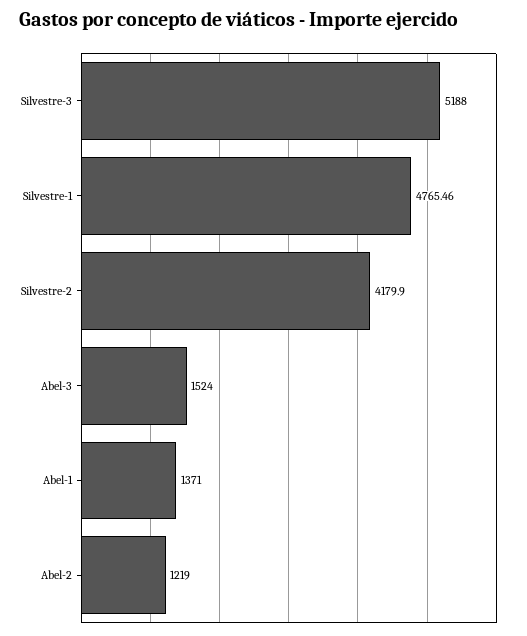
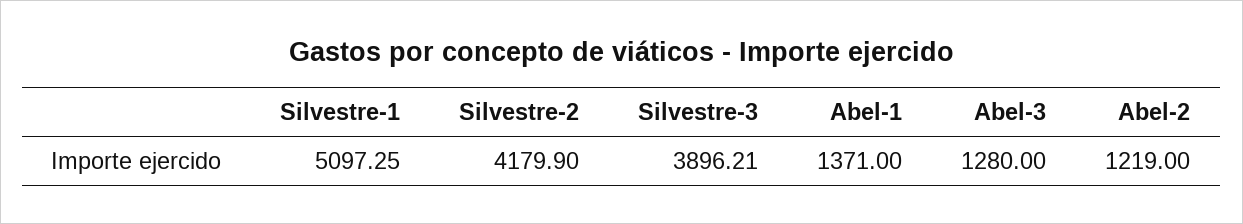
Silvestre-3: 5188 -> 3896.21
Silvestre-1: 4765.46 -> 5097.25
Abel-3: 1524 -> 1280

